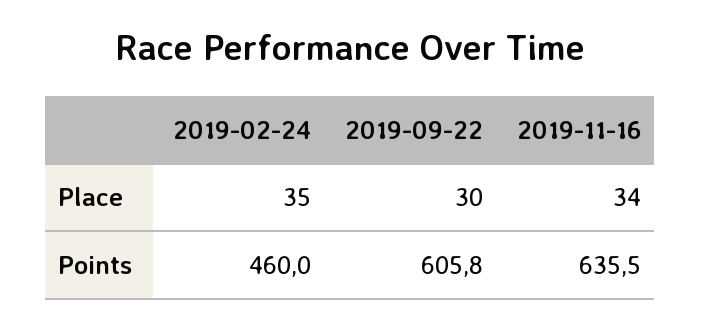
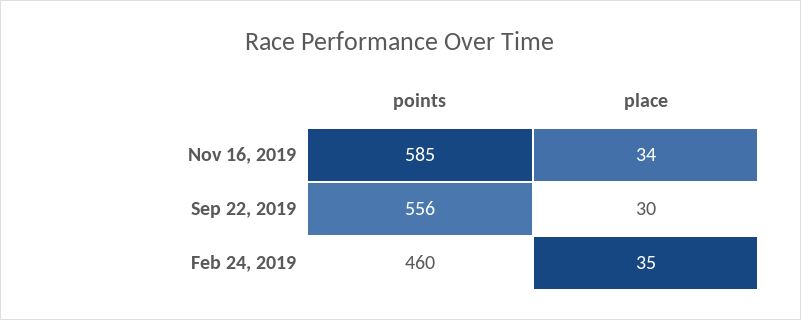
2019-09-22, Points: 605.8 -> 556
2019-11-16, Points: 635.5 -> 585

